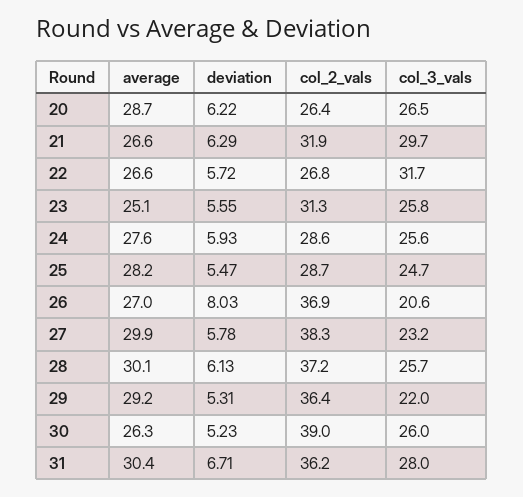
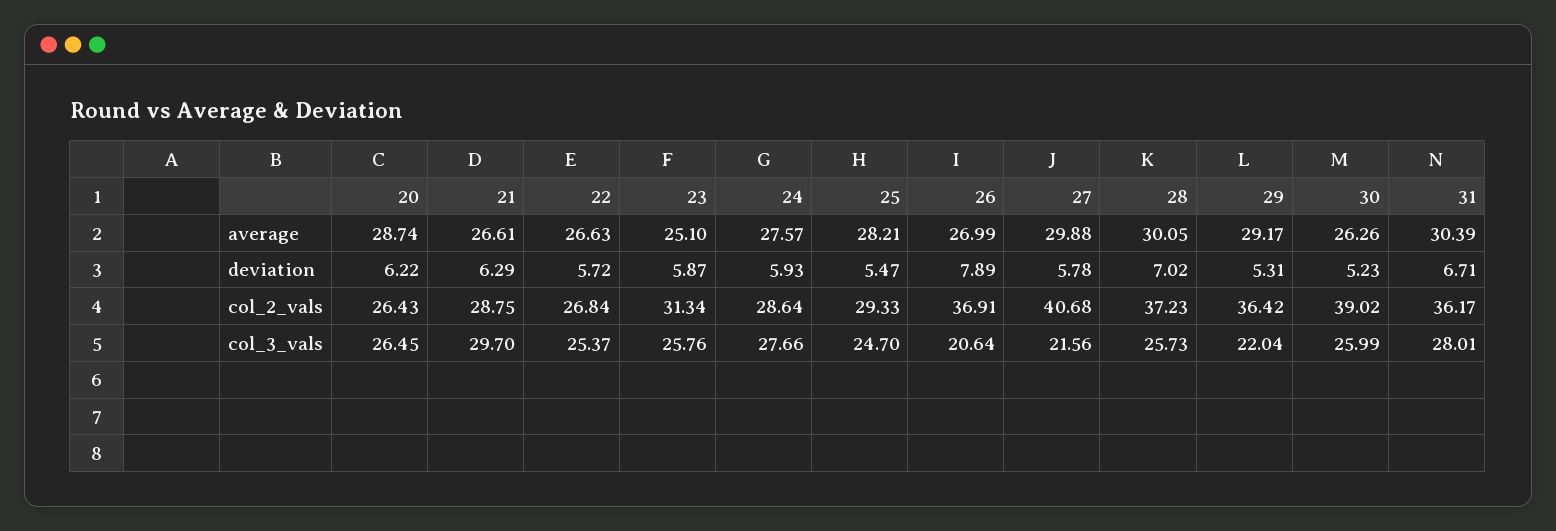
col_2_vals, 21: 31.9 -> 28.75
col_3_vals, 22: 31.7 -> 25.37
deviation, 23: 5.55 -> 5.87
col_3_vals, 24: 25.6 -> 27.66
col_2_vals, 25: 28.7 -> 29.33
deviation, 26: 8.03 -> 7.89
col_2_vals, 27: 38.3 -> 40.68
col_3_vals, 27: 23.2 -> 21.56
deviation, 28: 6.13 -> 7.02

